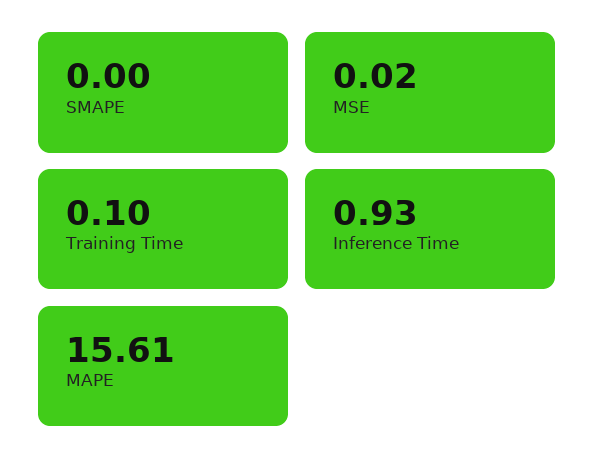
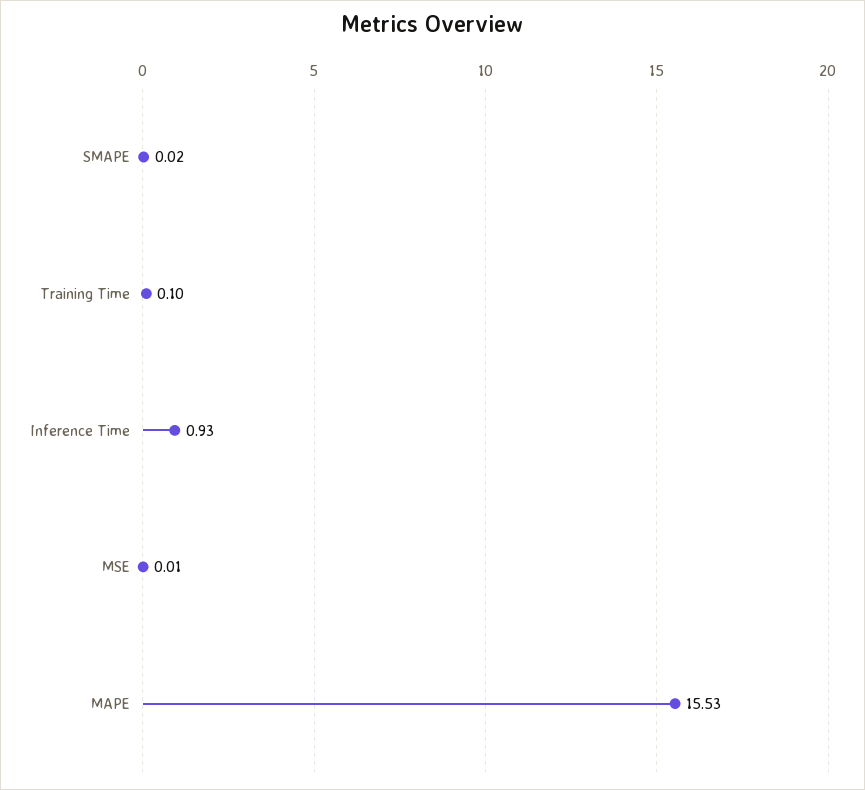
SMAPE: 0 -> 0.02
MSE: 0.02 -> 0.01
MAPE: 15.61 -> 15.53

